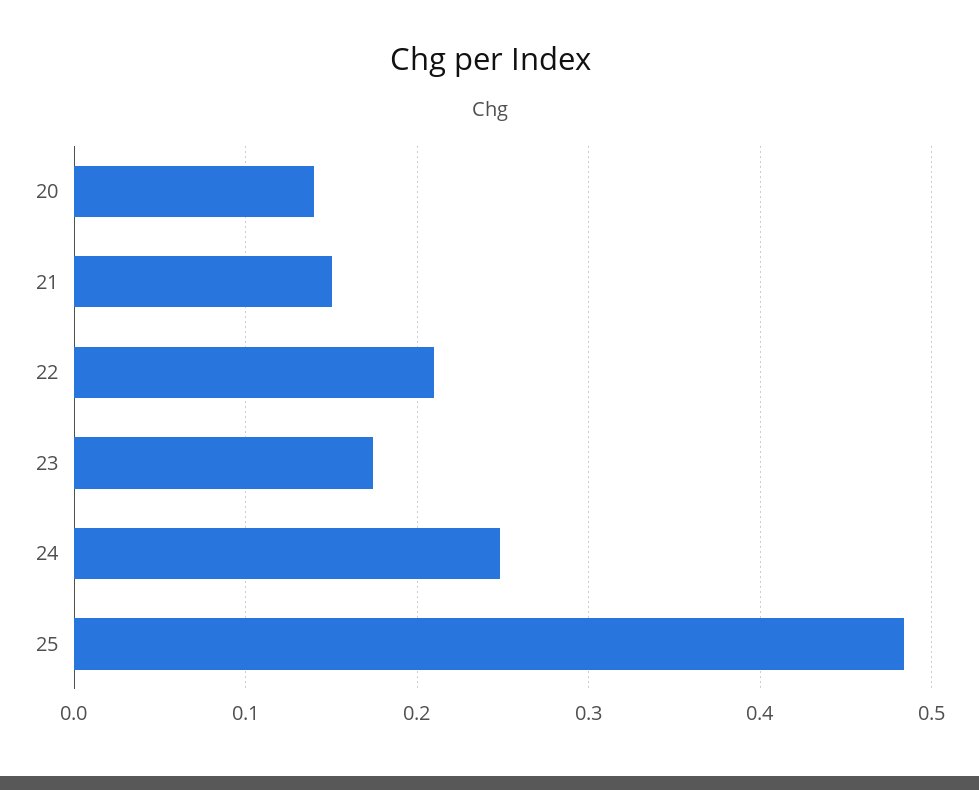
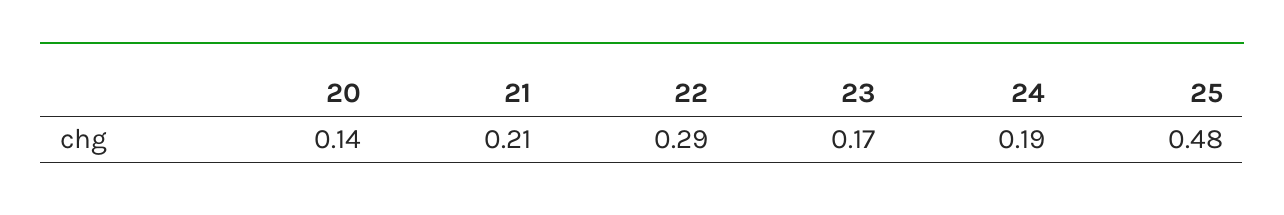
21: 0.15 -> 0.21
22: 0.21 -> 0.29
24: 0.25 -> 0.19

